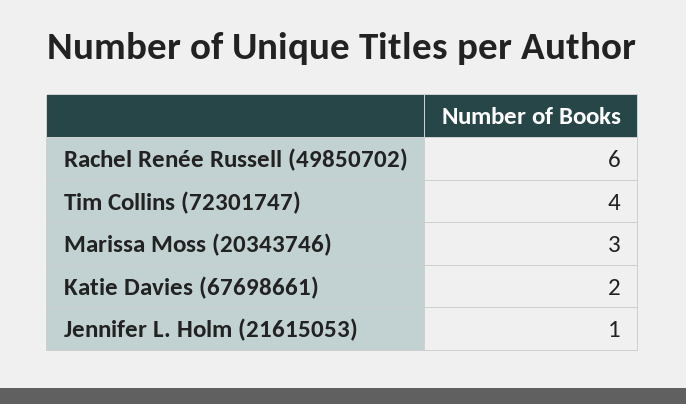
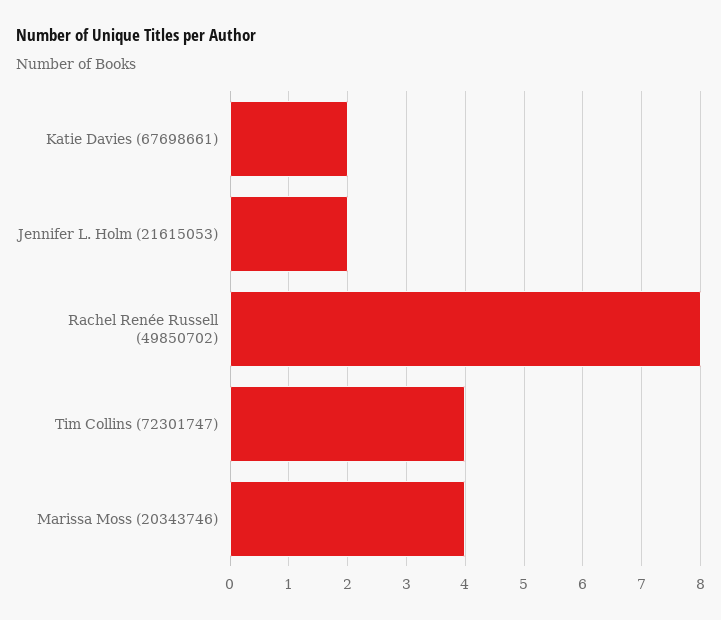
Rachel Renée Russell (49850702): 6 -> 8
Marissa Moss (20343746): 3 -> 4
Jennifer L. Holm (21615053): 1 -> 2

